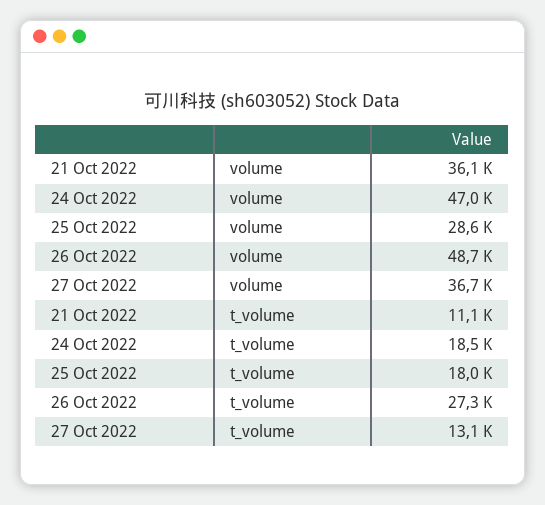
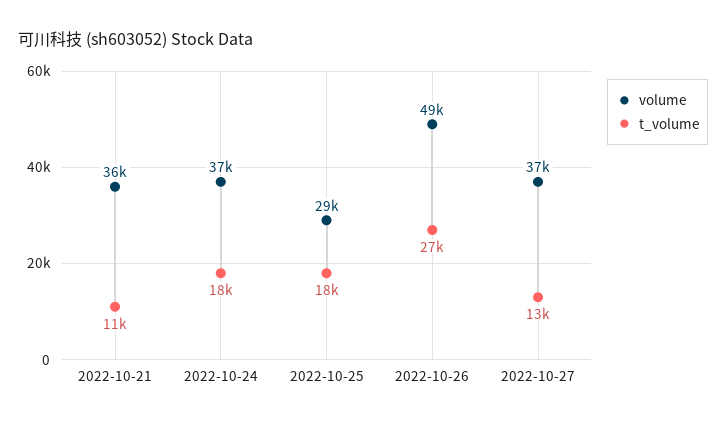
volume, 24 Oct 2022: 47000 -> 37000

